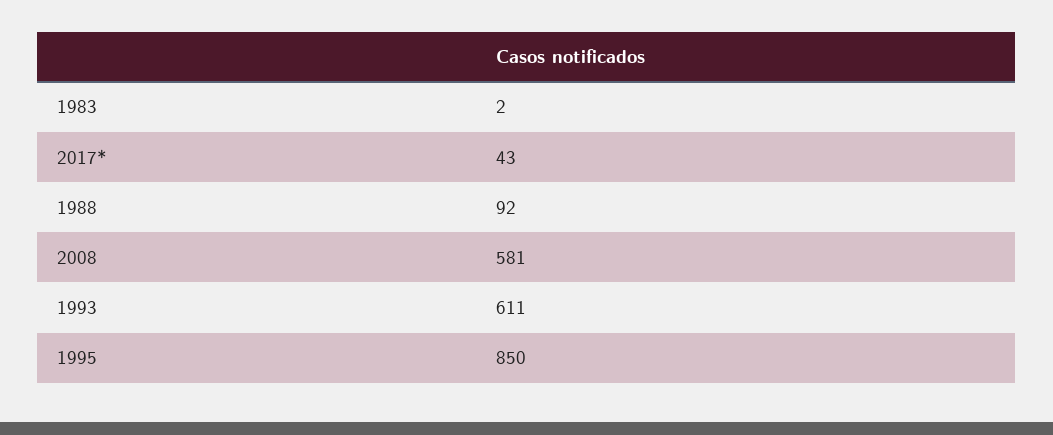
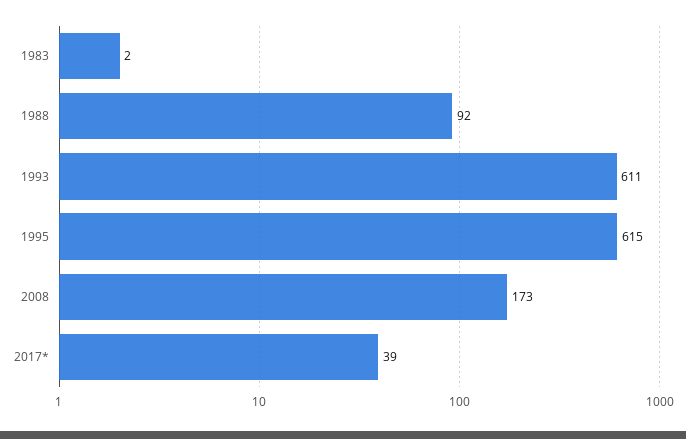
2017*: 43 -> 39
2008: 581 -> 173
1995: 850 -> 615

